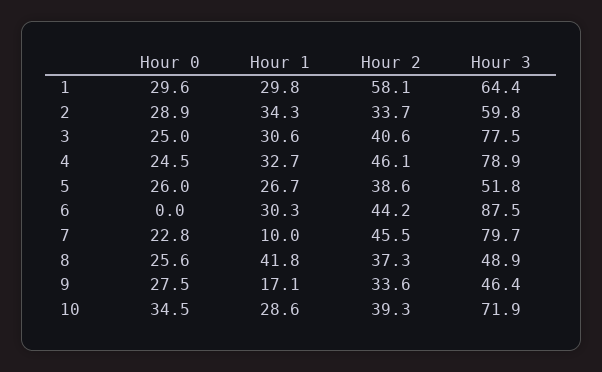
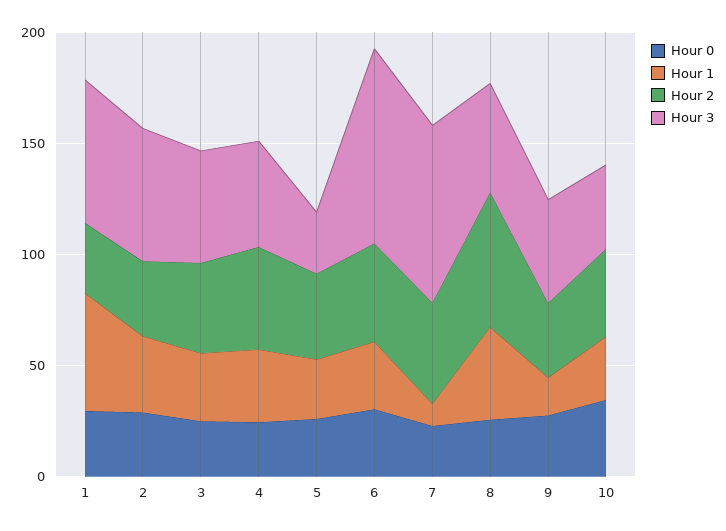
Hour 1, 1: 29.8 -> 50
Hour 2, 1: 58.1 -> 30
Hour 3, 3: 77.5 -> 50
Hour 3, 4: 78.9 -> 50
Hour 3, 5: 51.8 -> 30
Hour 0, 6: 0 -> 30
Hour 2, 8: 37.3 -> 60
Hour 3, 10: 71.9 -> 40

